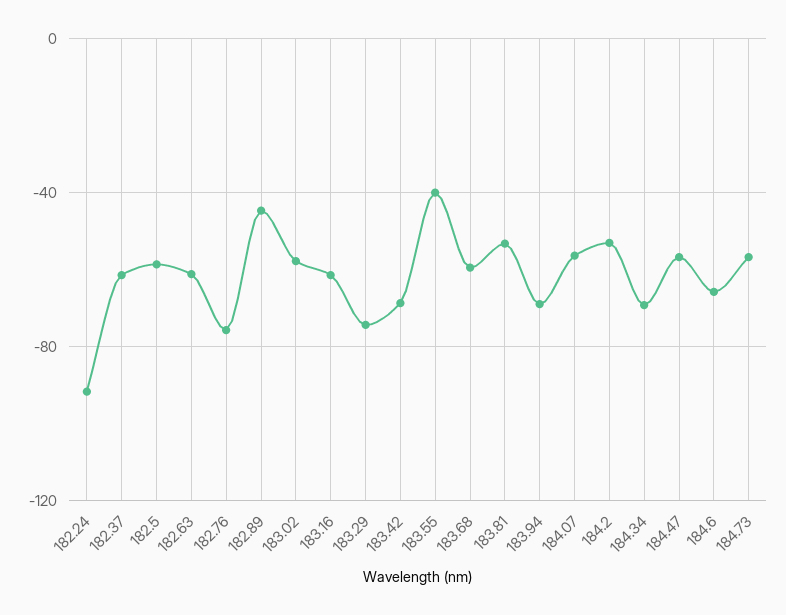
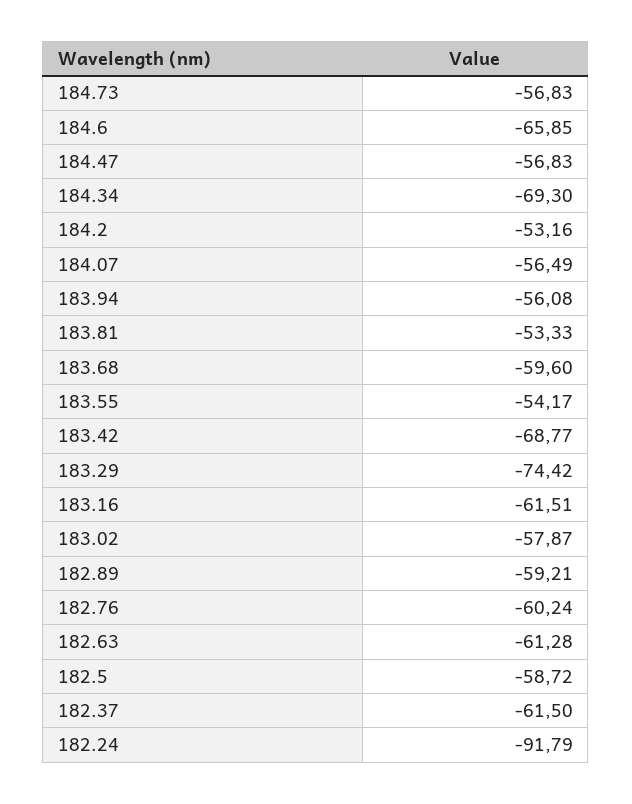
182.76: -75 -> -60.24
182.89: -45 -> -59.21
183.55: -40 -> -54.17
183.94: -70 -> -56.08

